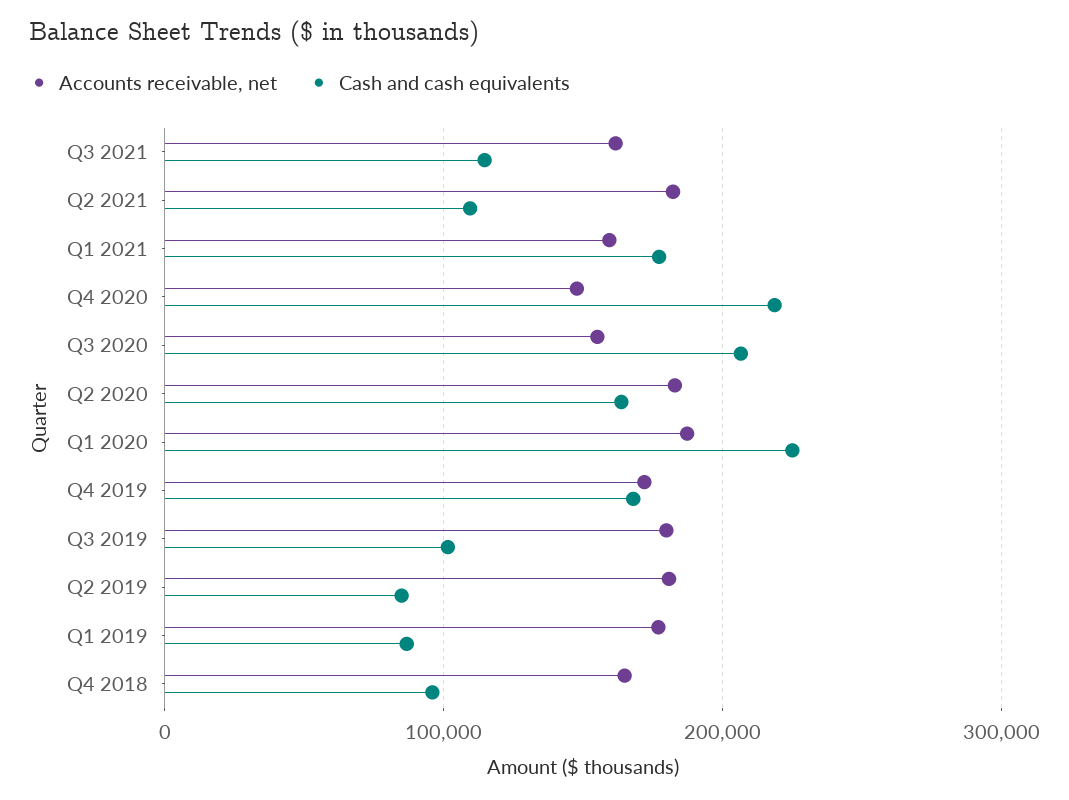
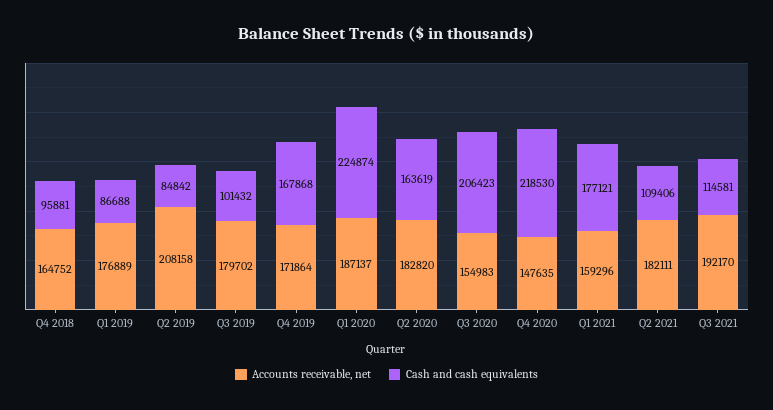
Accounts receivable, net, Q3 2021: 160000 -> 192170
Accounts receivable, net, Q2 2019: 180000 -> 208158

